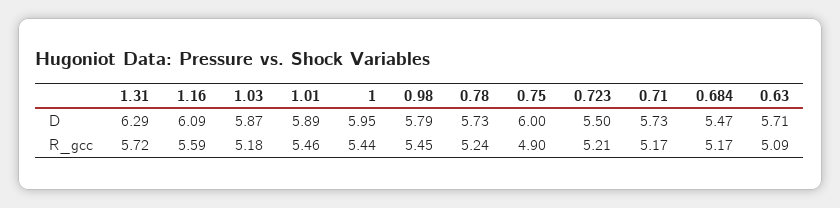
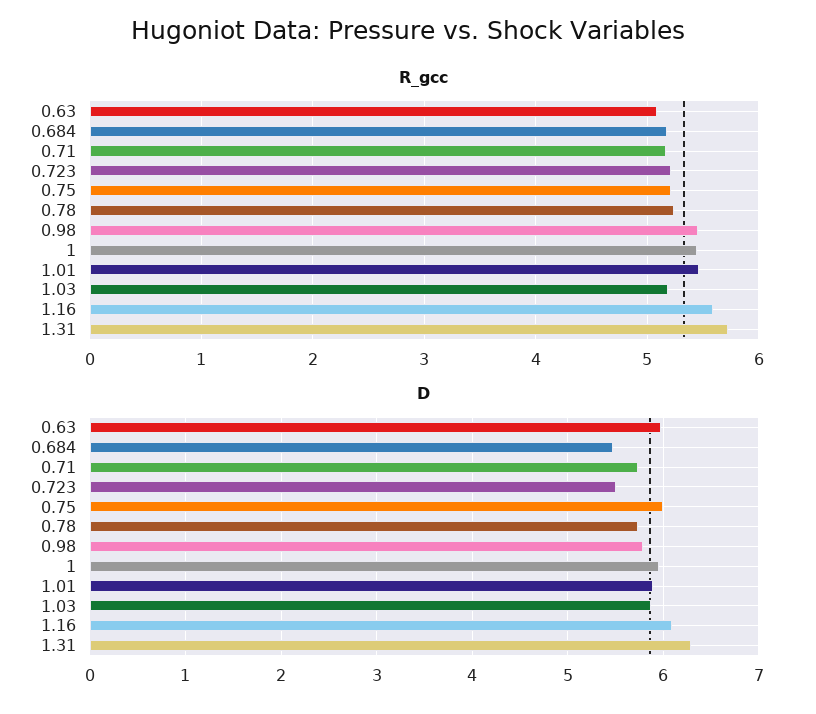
D, 0.63: 5.71 -> 6
R_gcc, 0.75: 4.9 -> 5.2

